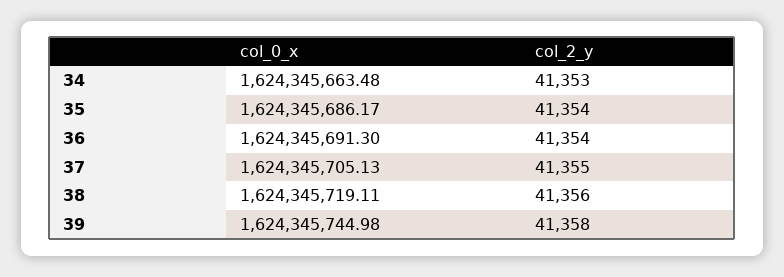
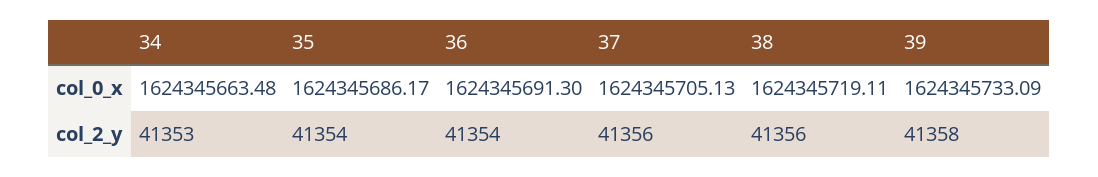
col_2_y, 37: 41355 -> 41356
col_0_x, 39: 1624345744.98 -> 1624345733.09

